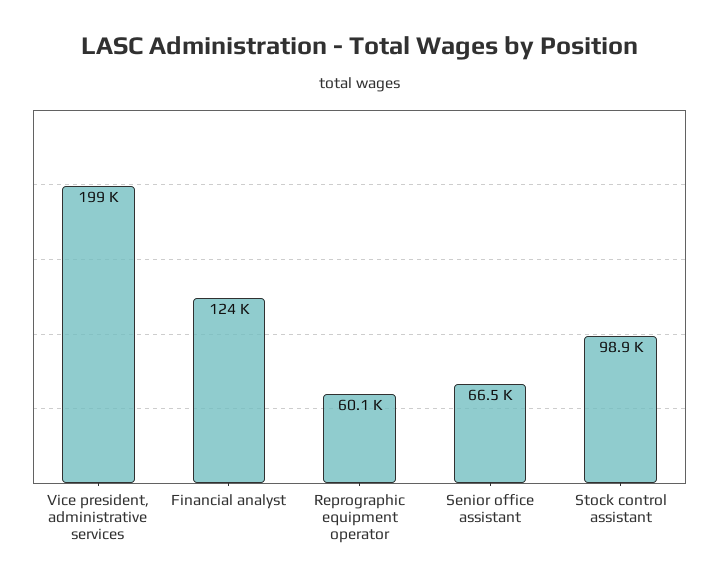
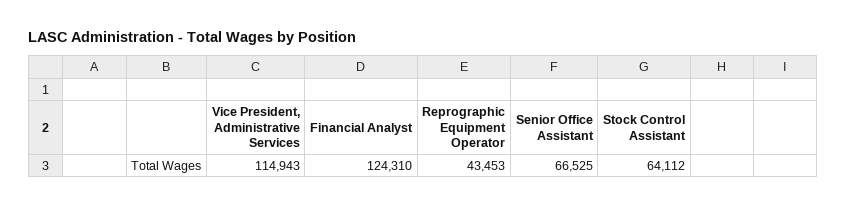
Vice president, administrative services: 199000 -> 114943
Reprographic equipment operator: 60100 -> 43453
Stock control assistant: 98900 -> 64112

